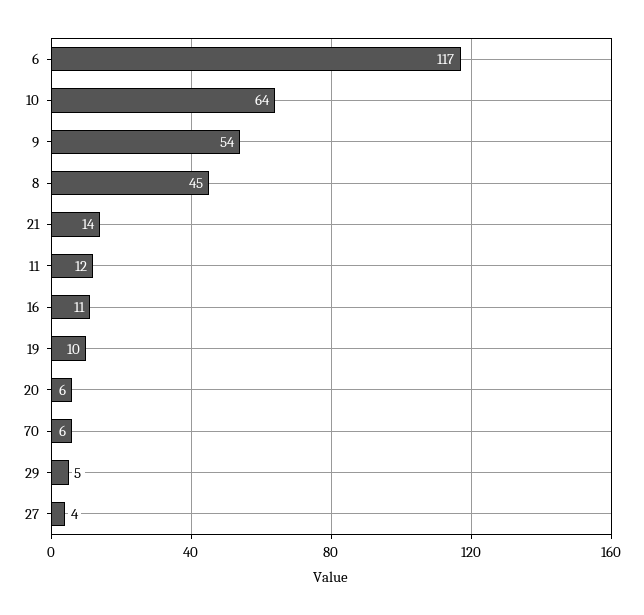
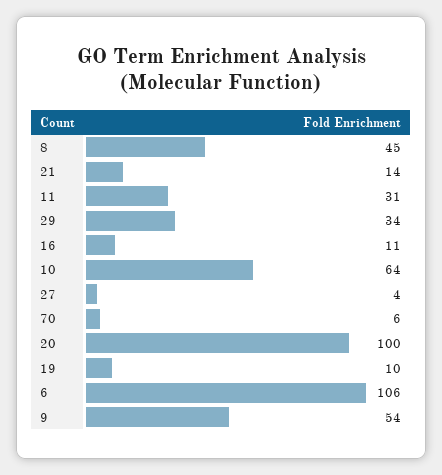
6: 117 -> 106
11: 12 -> 31
20: 6 -> 100
29: 5 -> 34

